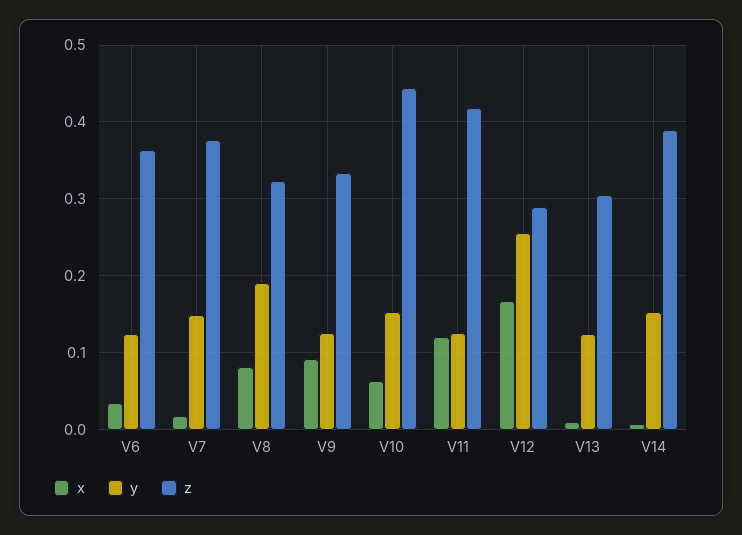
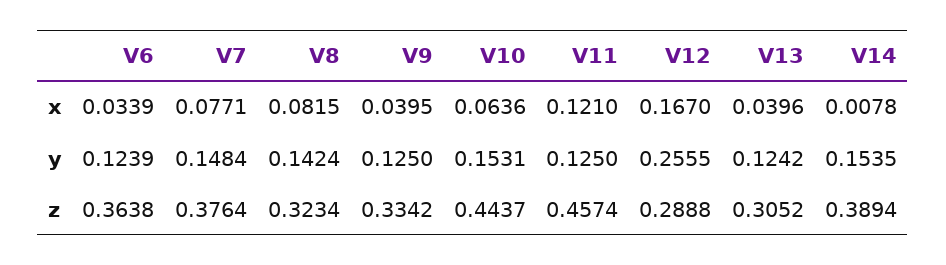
x, V7: 0.02 -> 0.0771
y, V8: 0.19 -> 0.1424
x, V9: 0.09 -> 0.0395
z, V11: 0.42 -> 0.4574
x, V13: 0.01 -> 0.0396

